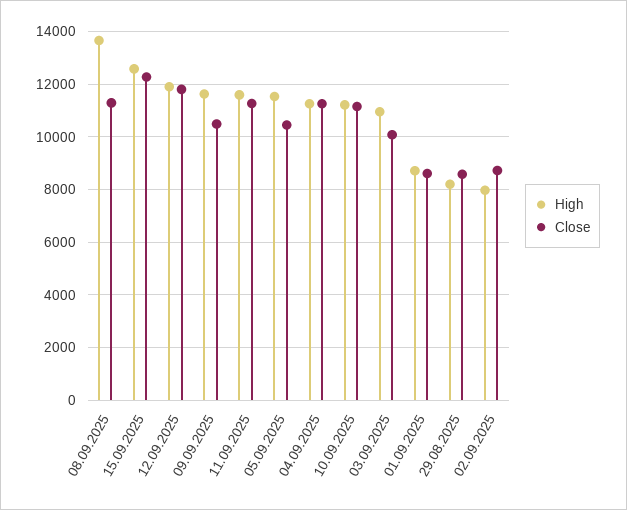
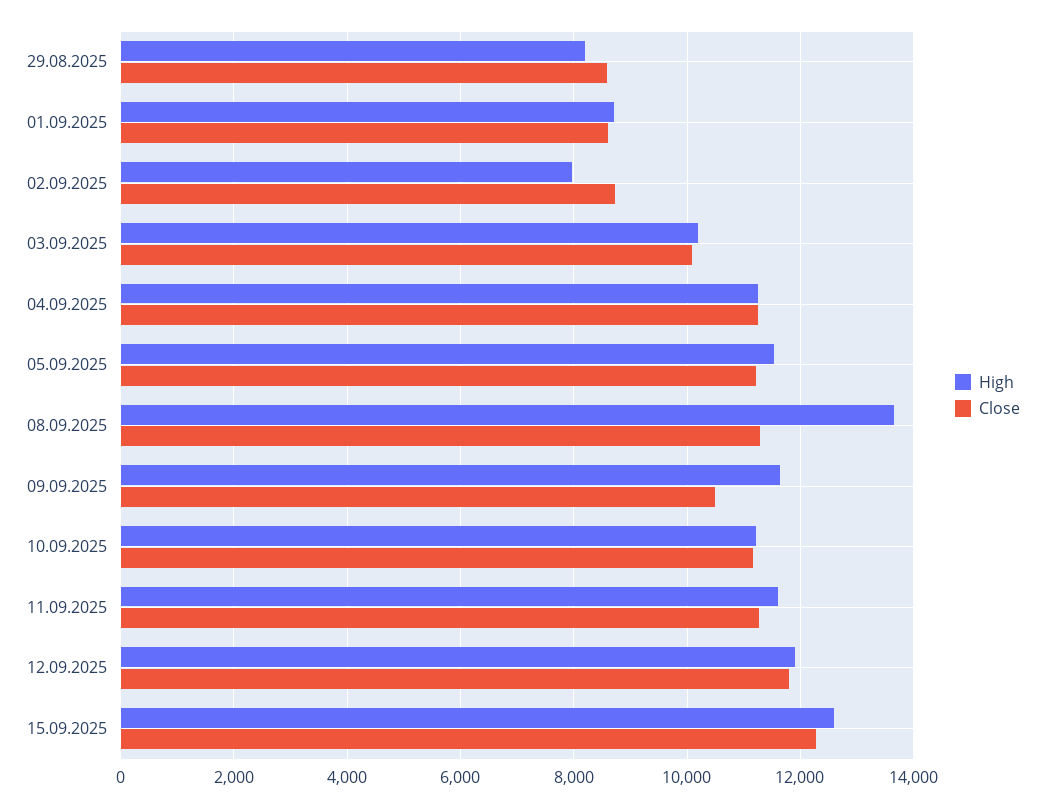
Close, 05.09.2025: 10500 -> 11200
High, 03.09.2025: 11000 -> 10200

